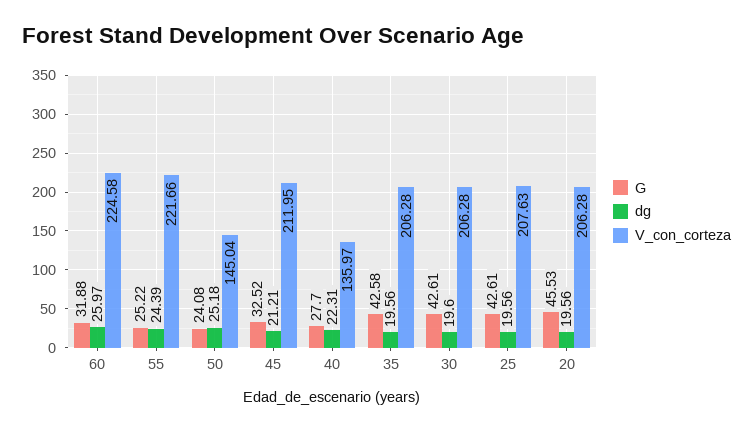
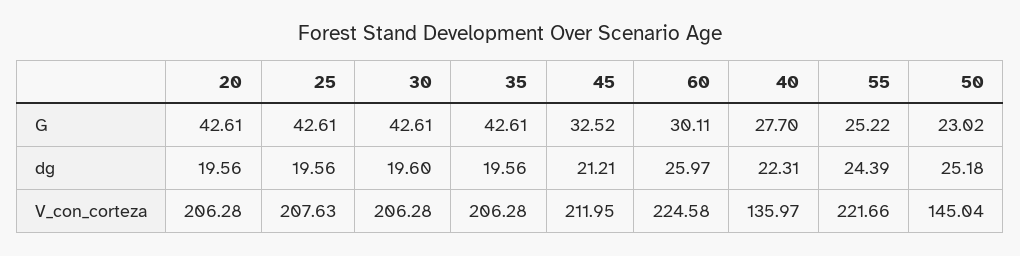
G, 60: 31.88 -> 30.11
G, 50: 24.08 -> 23.02
G, 35: 42.58 -> 42.61
G, 20: 45.53 -> 42.61

